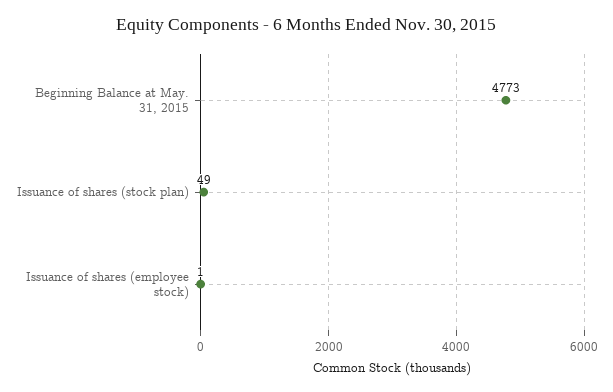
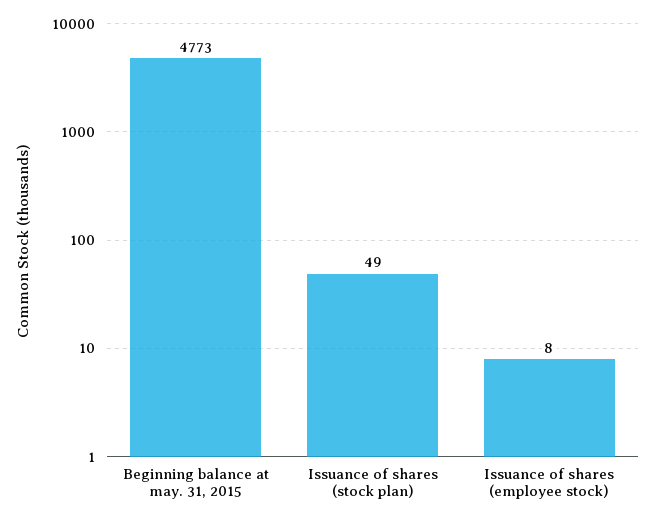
Issuance of shares (employee stock): 1 -> 8

